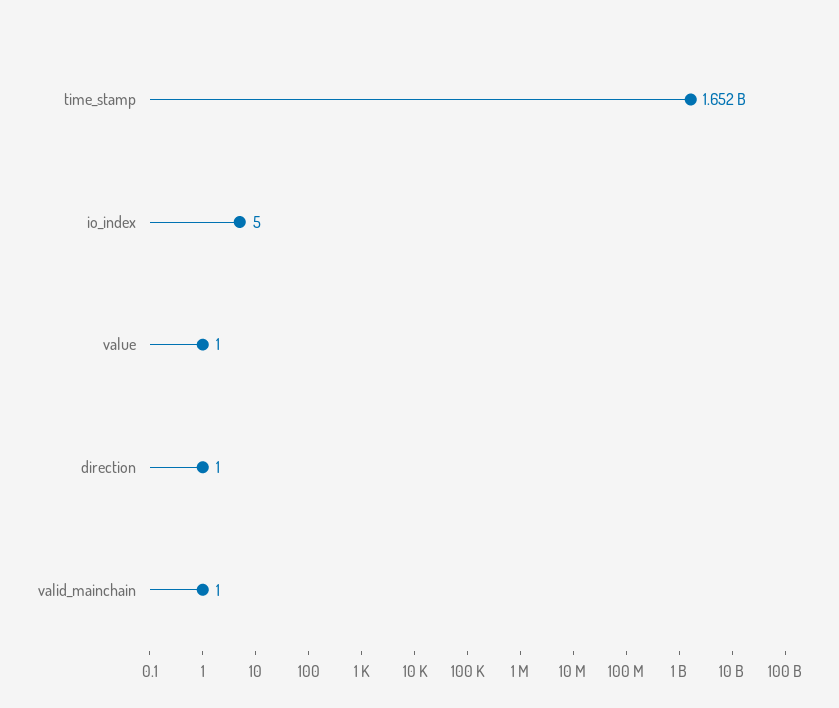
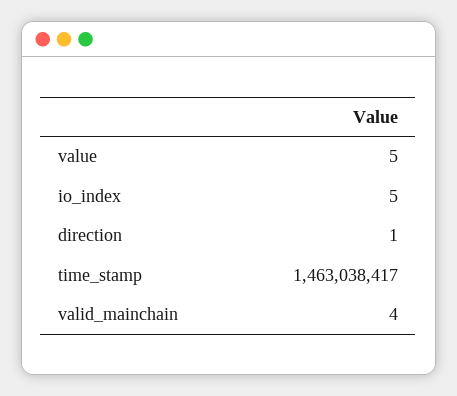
time_stamp: 1652000000 -> 1463038417
value: 1 -> 5
valid_mainchain: 1 -> 4

